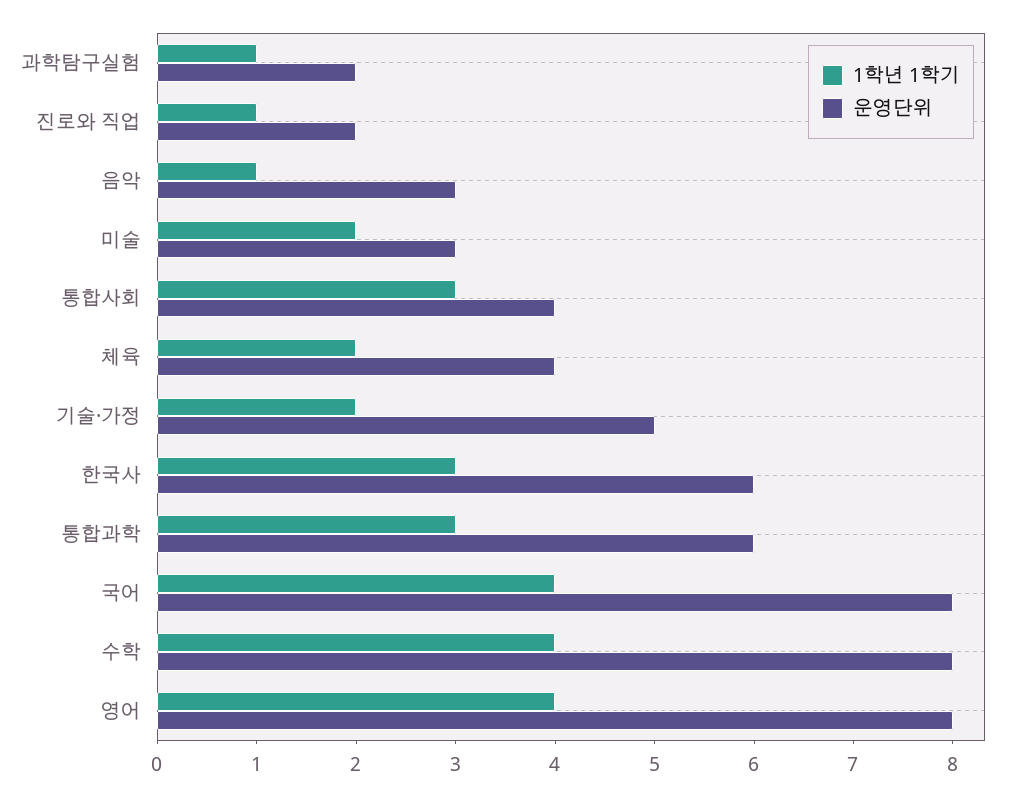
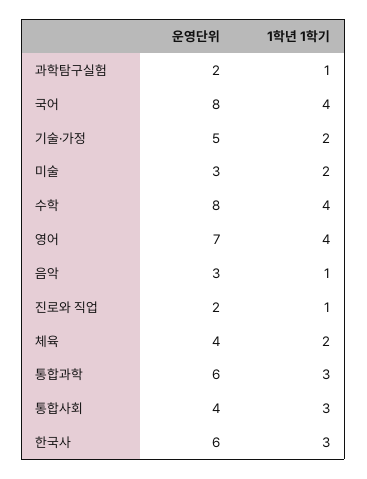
운영단위, 영어: 8 -> 7

